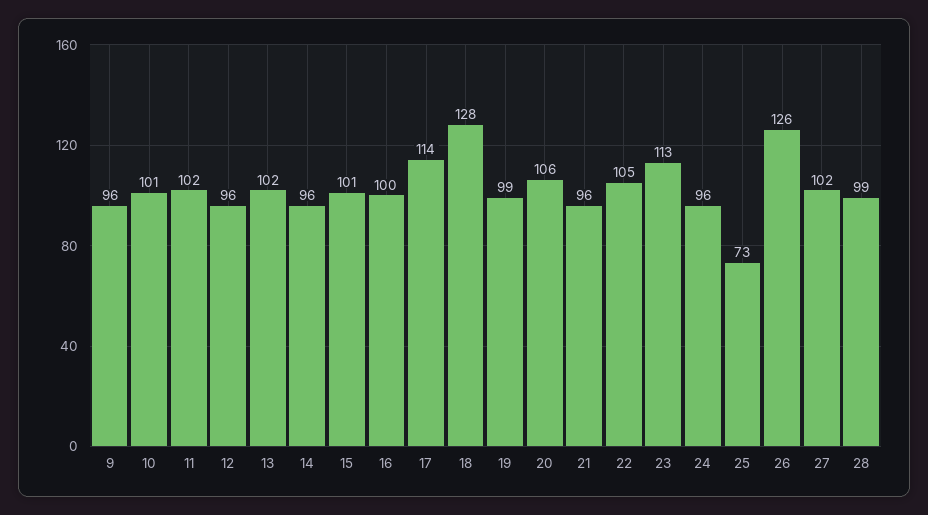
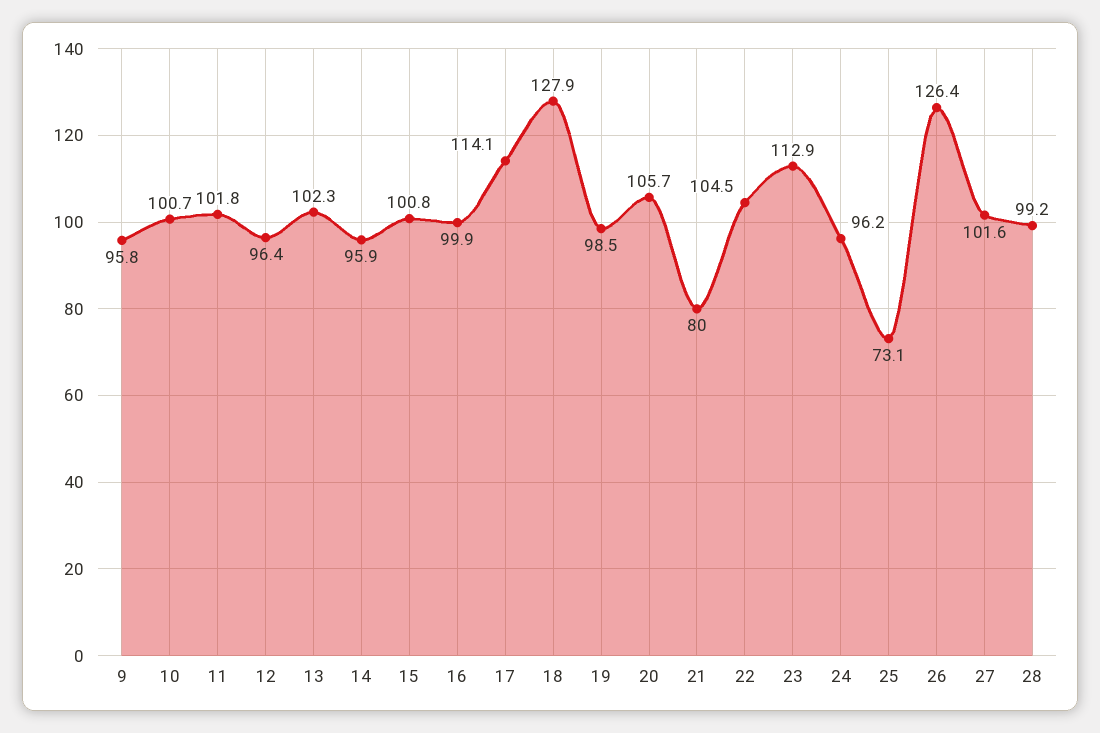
21: 96 -> 80

